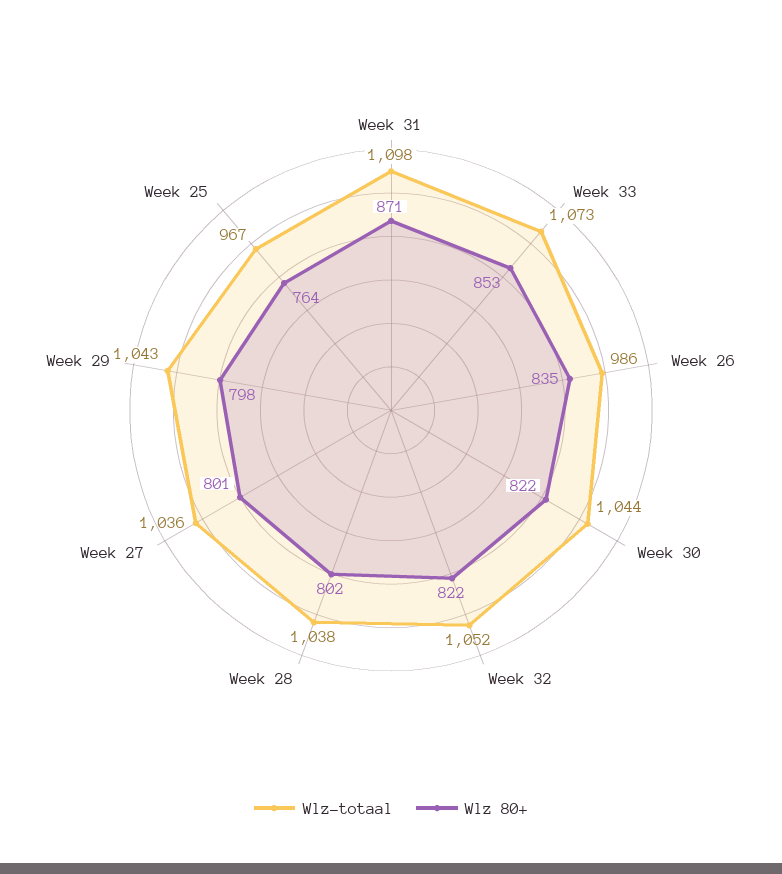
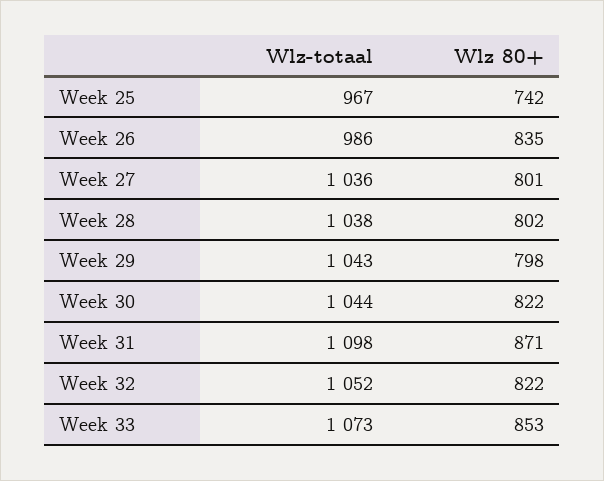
Wlz 80+, Week 25: 764 -> 742

